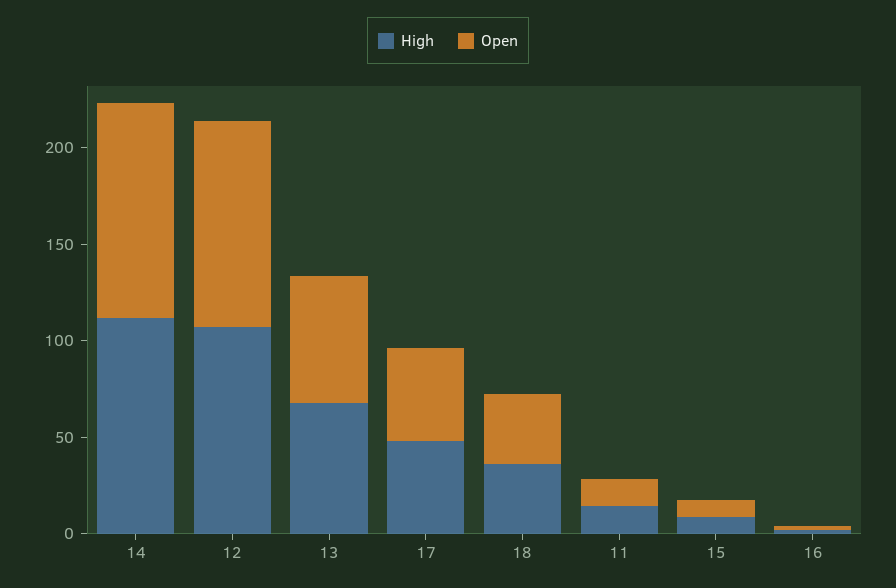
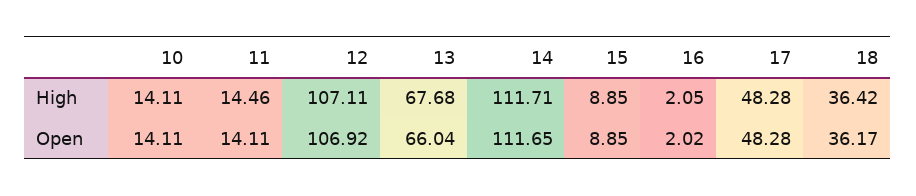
High, 10: none -> 14.11
Open, 10: none -> 14.11

